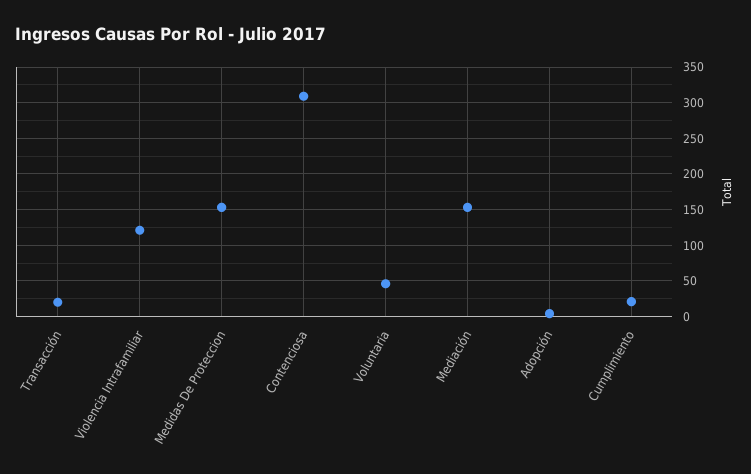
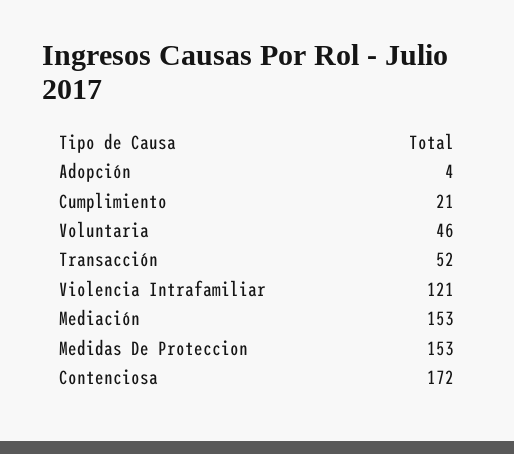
Transacción: 20 -> 52
Contenciosa: 310 -> 172

